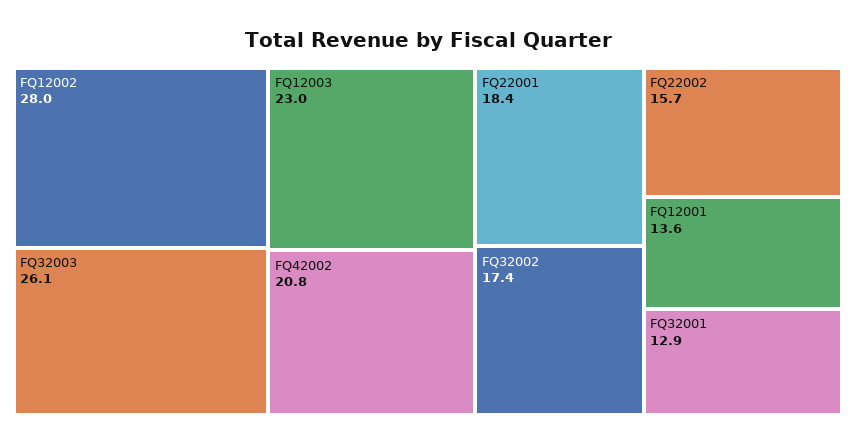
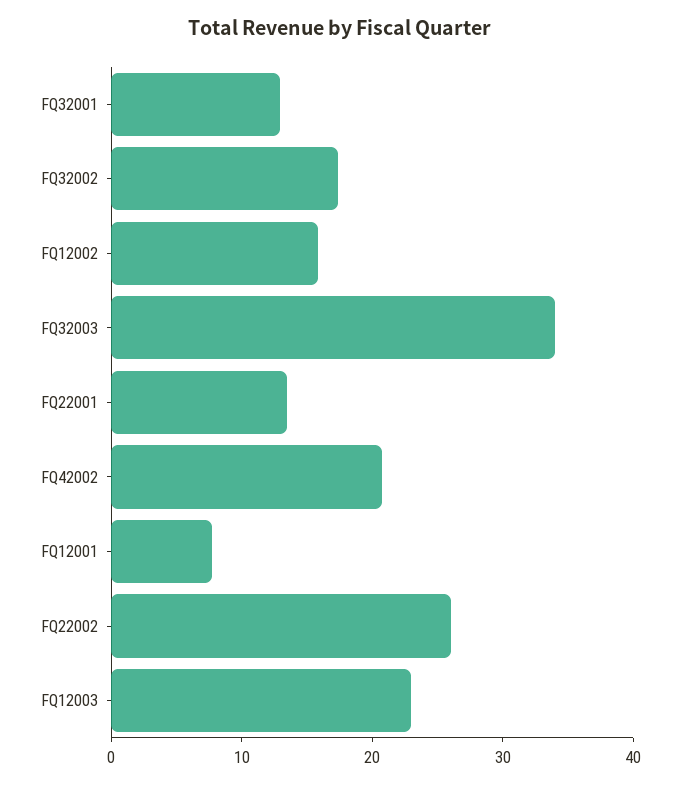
FQ12002: 28 -> 16
FQ32003: 26.1 -> 34
FQ22001: 18.4 -> 14
FQ22002: 15.7 -> 26
FQ12001: 13.6 -> 8

